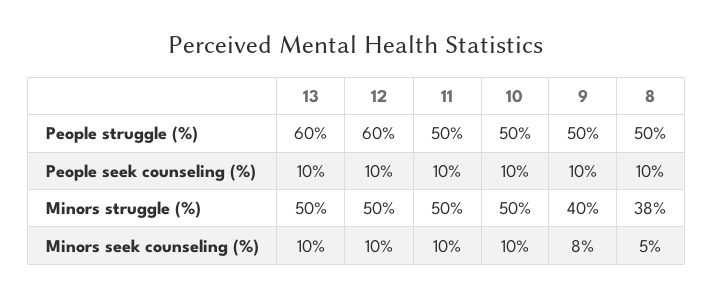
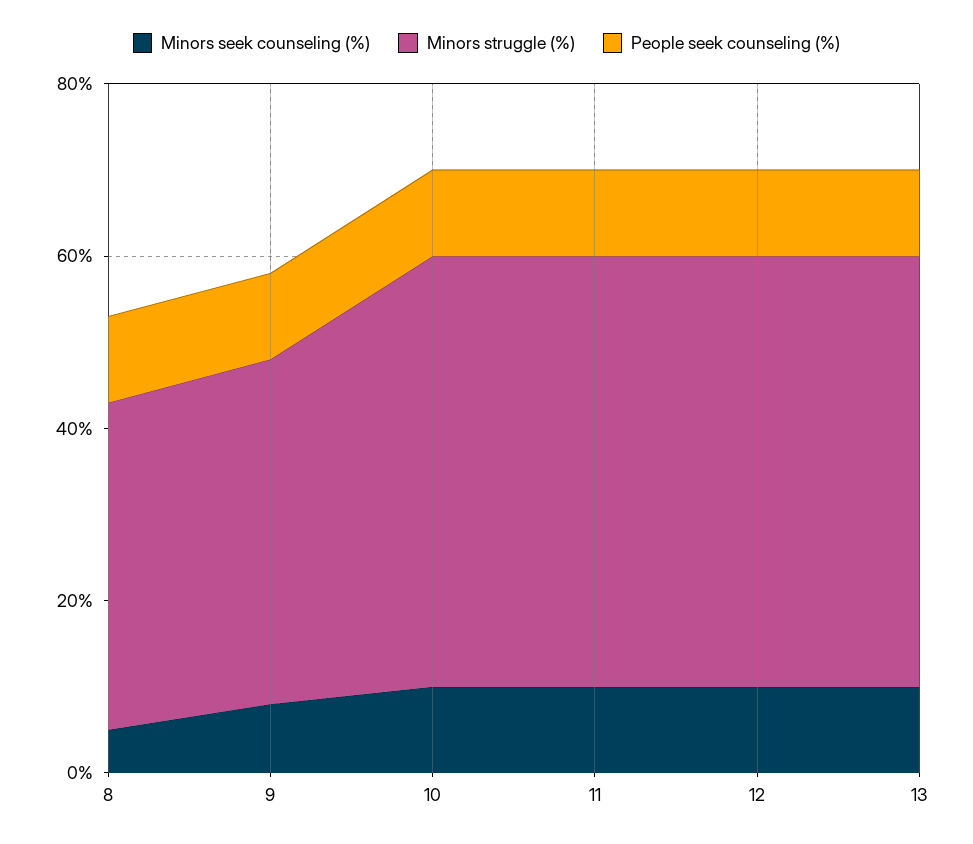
People struggle (%), 13: 60 -> none
People struggle (%), 12: 60 -> none
People struggle (%), 11: 50 -> none
People struggle (%), 10: 50 -> none
People struggle (%), 9: 50 -> none
People struggle (%), 8: 50 -> none

